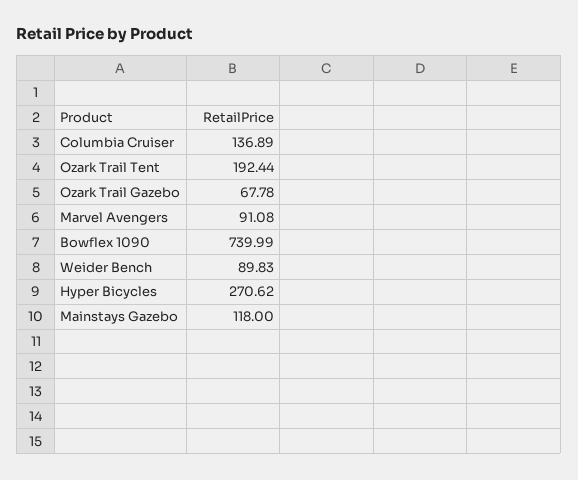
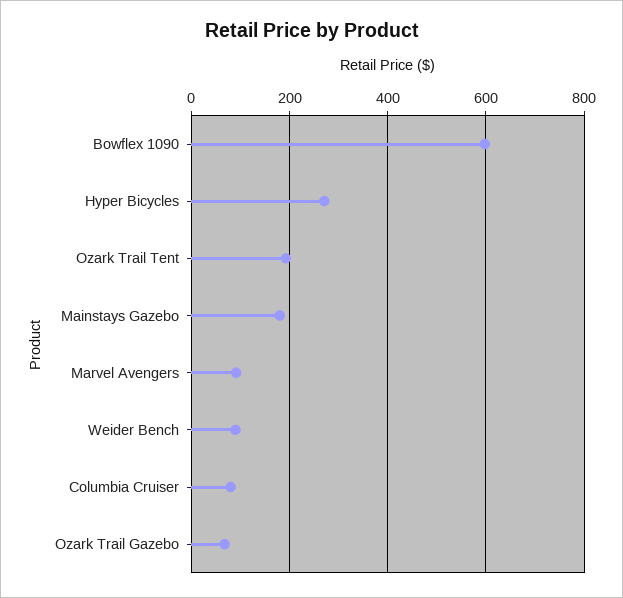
Columbia Cruiser: 136.89 -> 80
Bowflex 1090: 739.99 -> 600
Mainstays Gazebo: 118 -> 180

